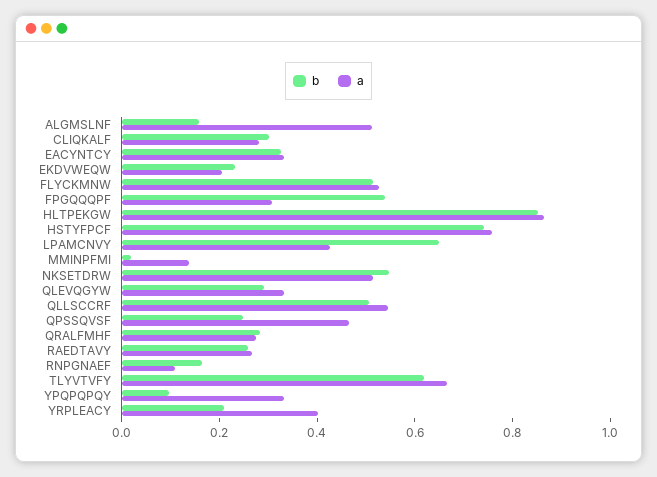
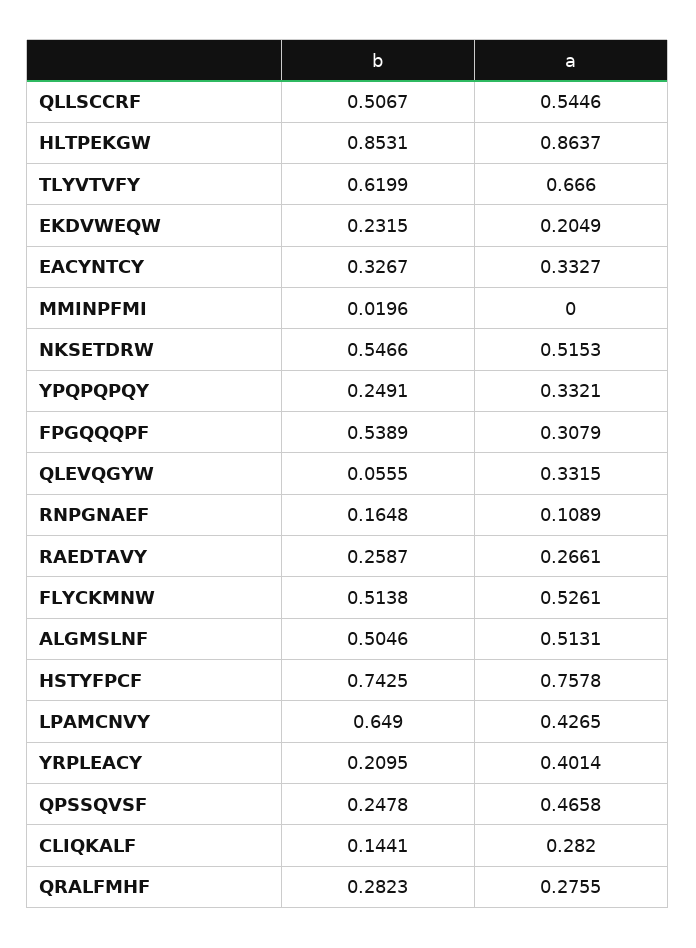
b, ALGMSLNF: 0.15 -> 0.5046
b, CLIQKALF: 0.3 -> 0.1441
a, MMINPFMI: 0.15 -> 0
b, QLEVQGYW: 0.3 -> 0.0555
b, YPQPQPQY: 0.1 -> 0.2491

